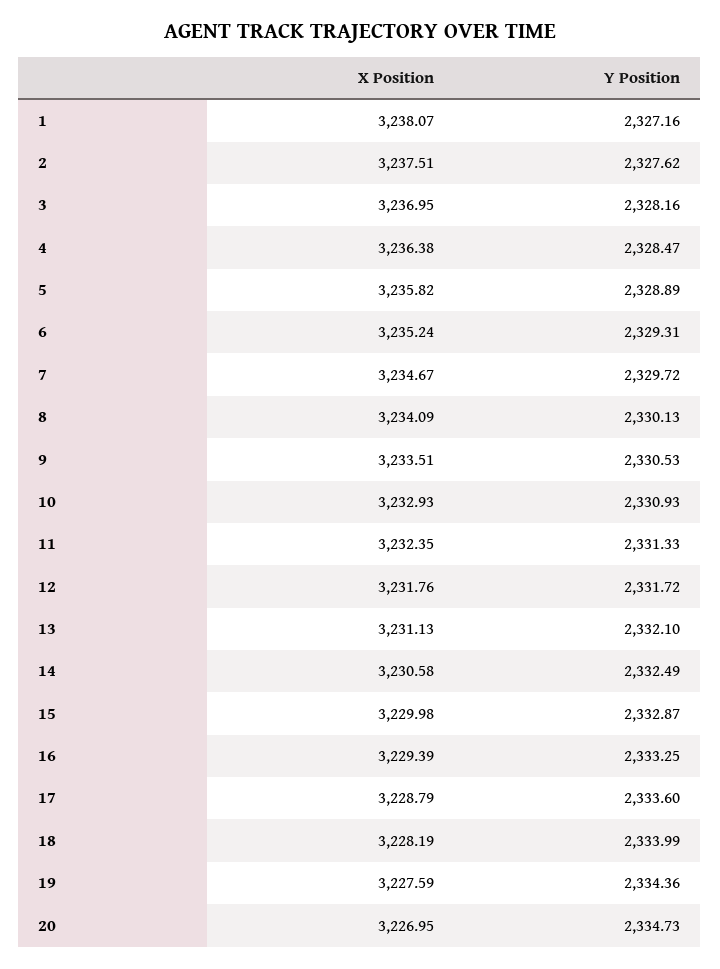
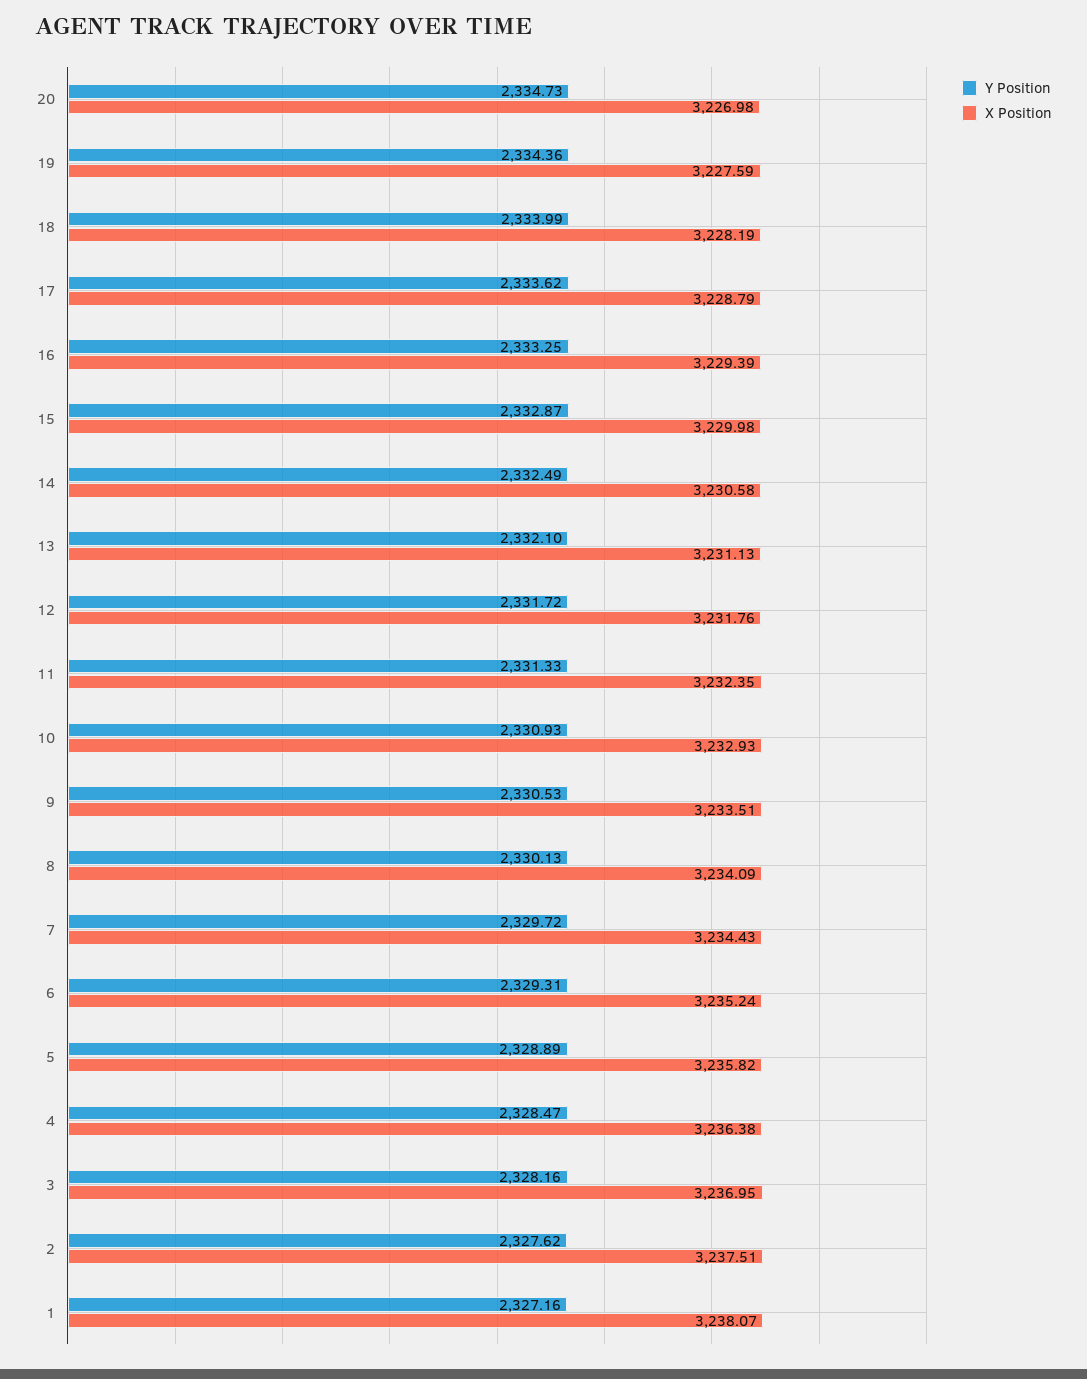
X Position, 7: 3234.67 -> 3234.43
Y Position, 17: 2333.6 -> 2333.62
X Position, 20: 3226.95 -> 3226.98

